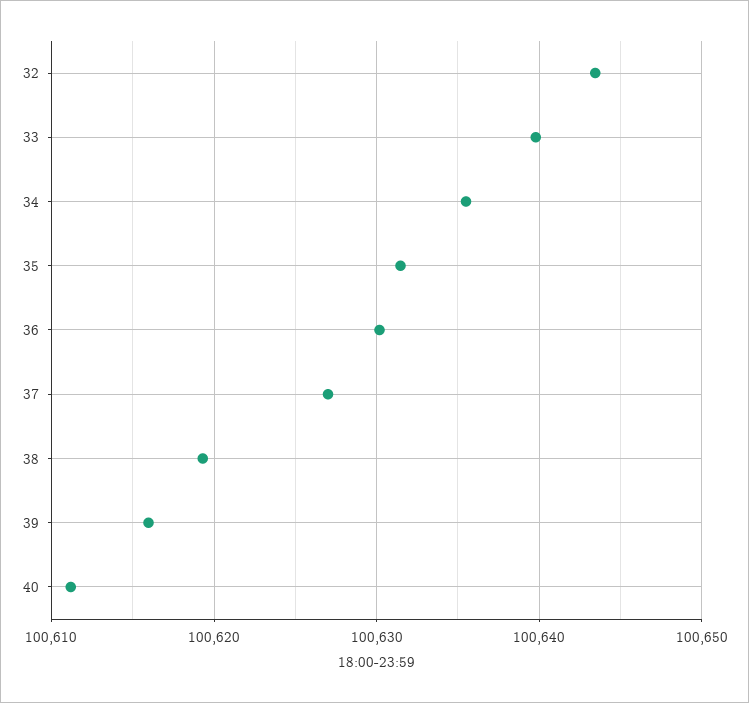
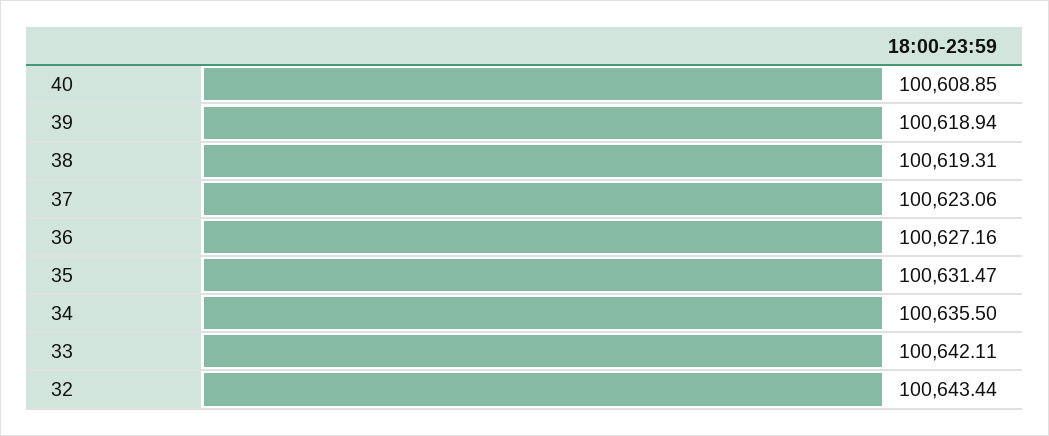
33: 100640 -> 100642.11
36: 100630 -> 100627.16
37: 100627 -> 100623.06
39: 100616 -> 100618.94
40: 100611 -> 100608.85

